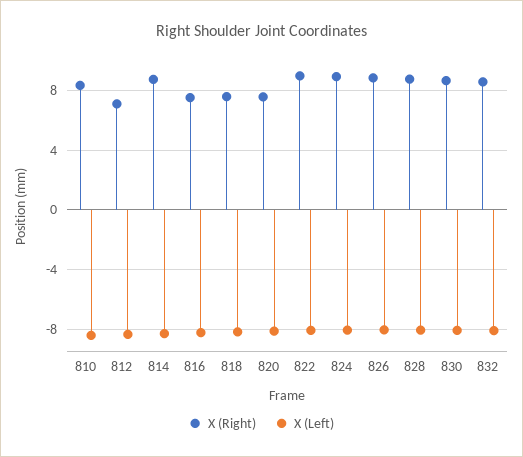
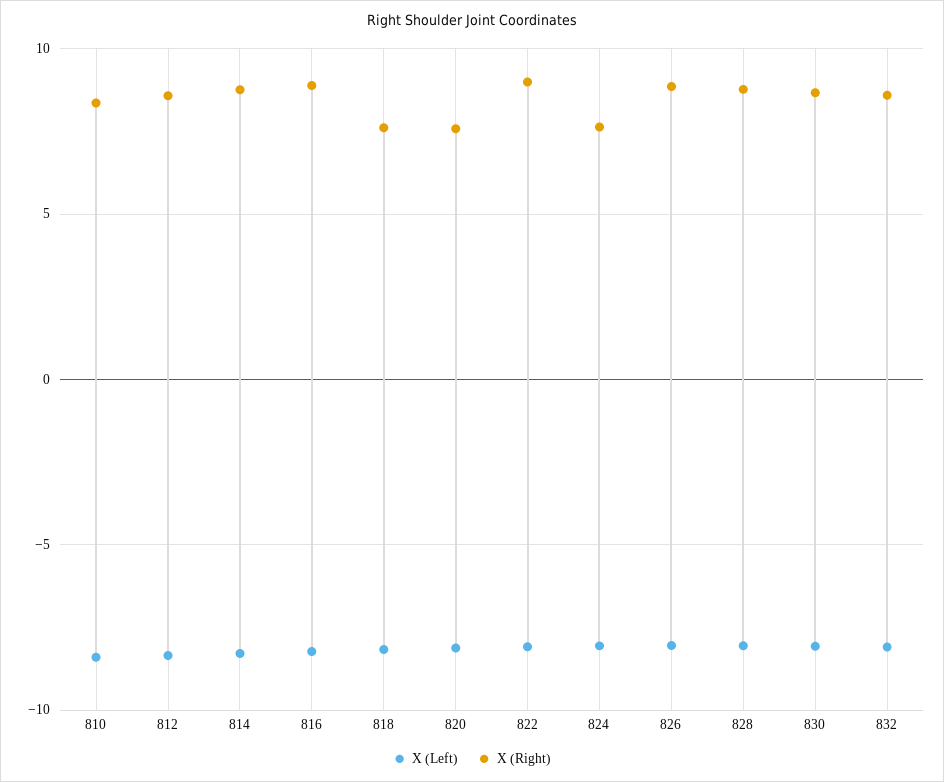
X (Right), 812: 7 -> 8.5
X (Right), 816: 7.5 -> 9
X (Right), 824: 9 -> 7.5

